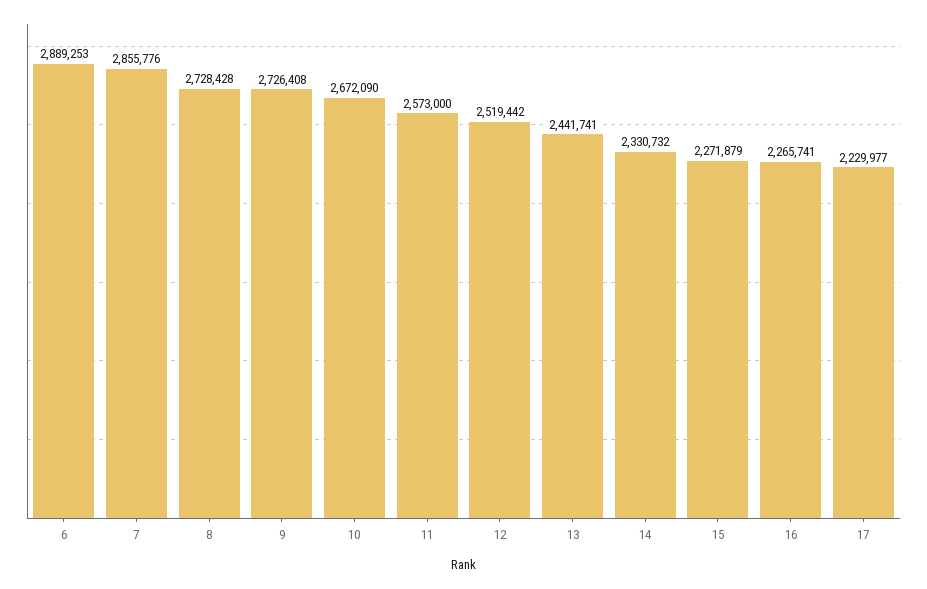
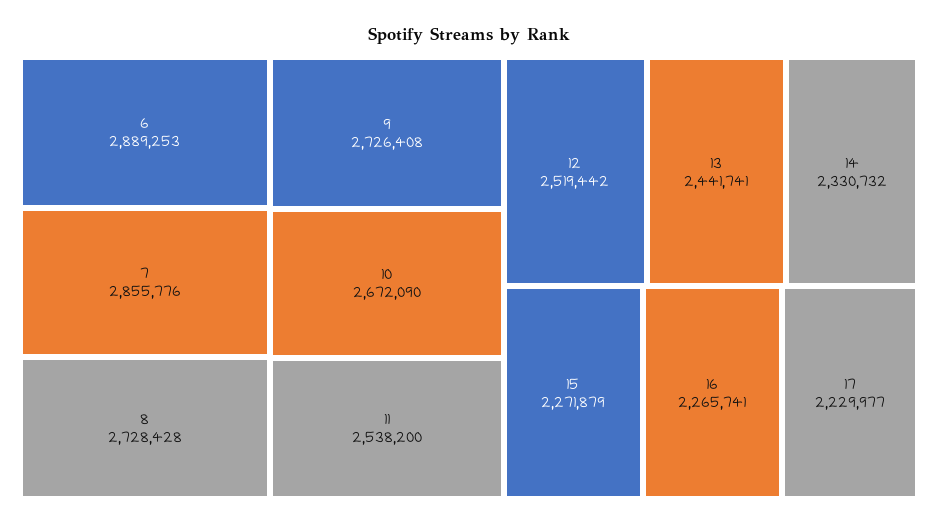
11: 2573000 -> 2538200

